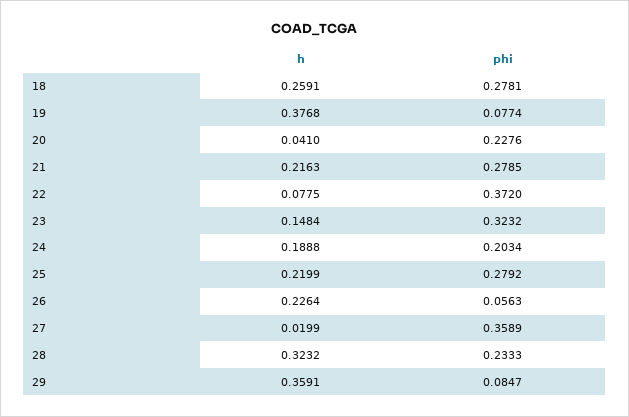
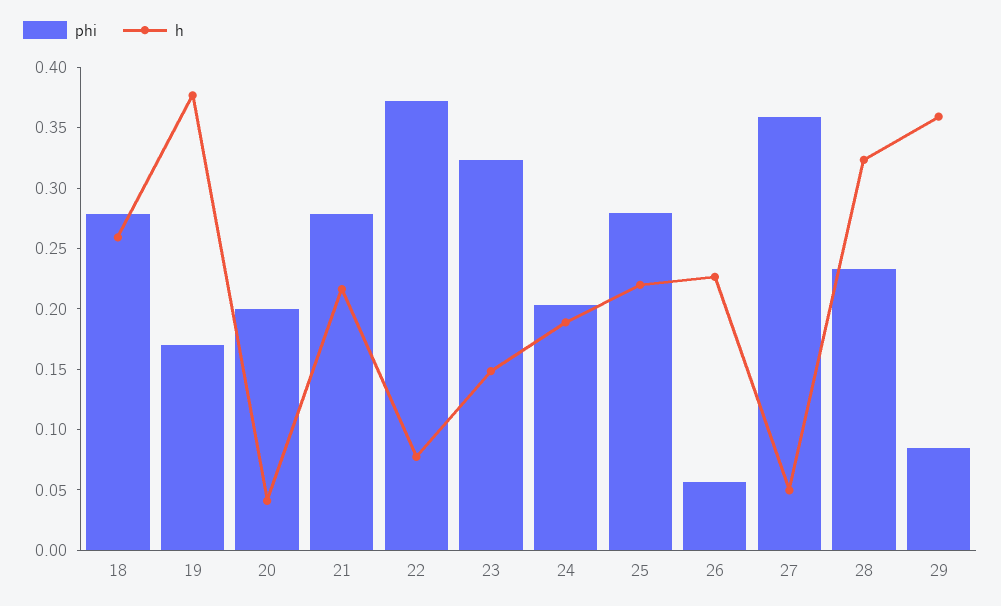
phi, 19: 0.0774 -> 0.17
phi, 20: 0.2276 -> 0.2
h, 27: 0.0199 -> 0.05

